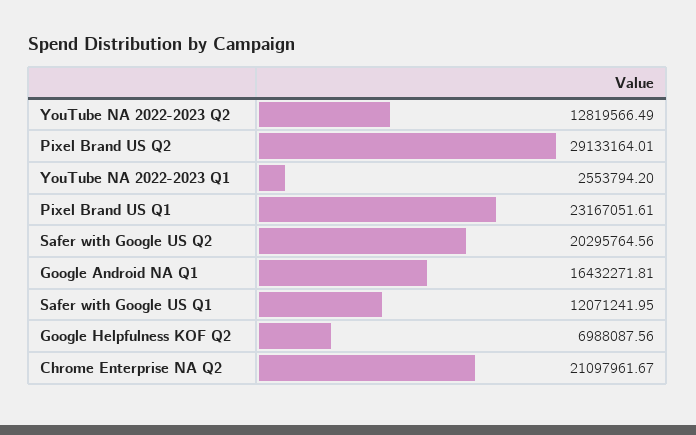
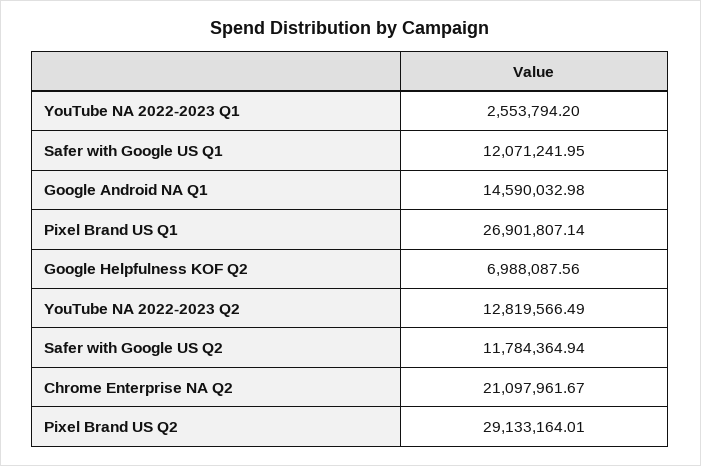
Pixel Brand US Q1: 23167051.61 -> 26901807.14
Safer with Google US Q2: 20295764.56 -> 11784364.94
Google Android NA Q1: 16432271.81 -> 14590032.98

